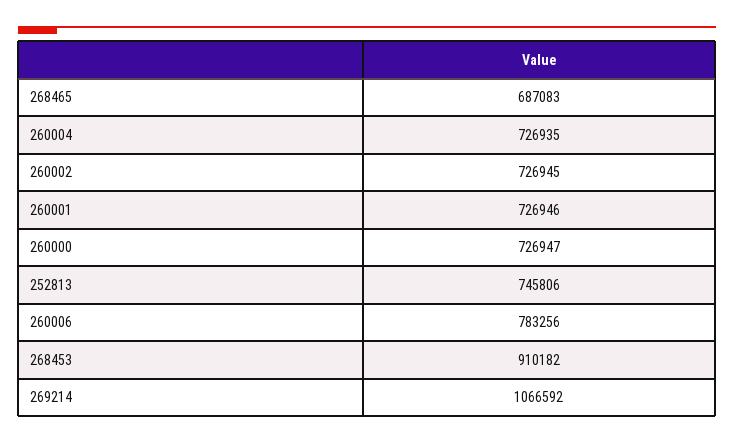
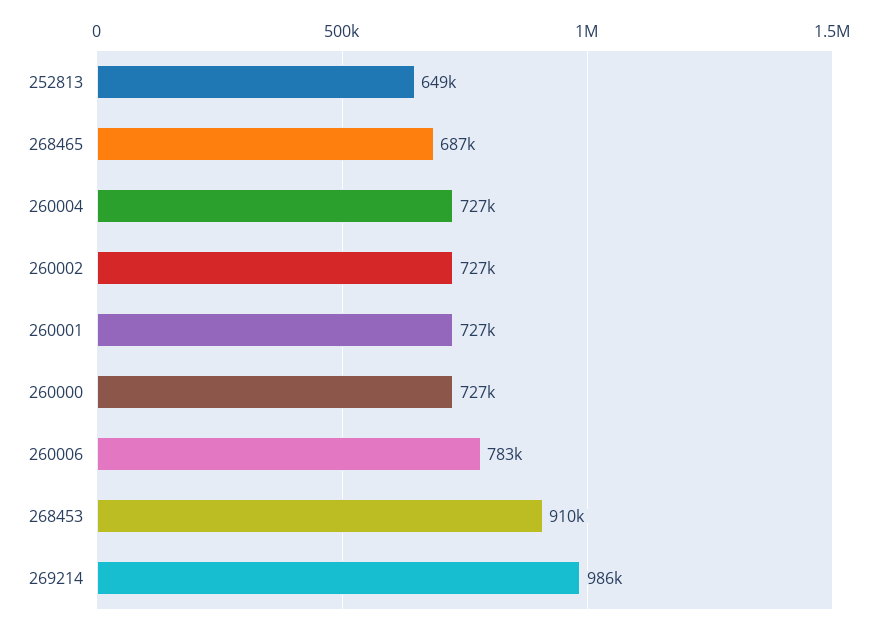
252813: 745806 -> 649000
269214: 1066592 -> 986000

